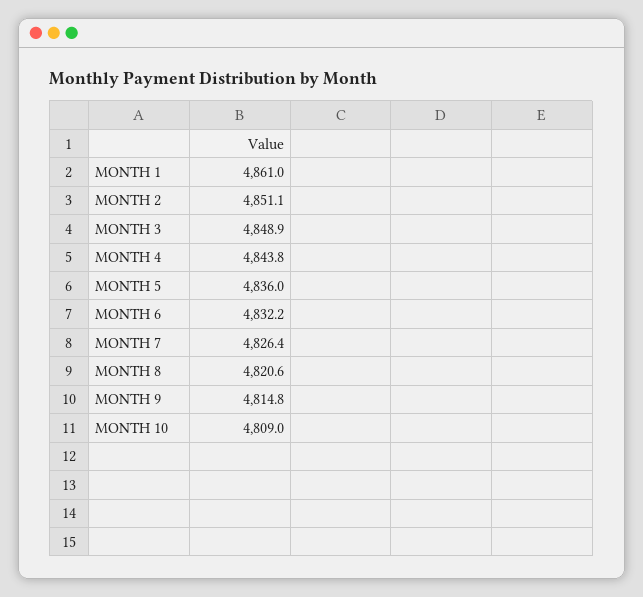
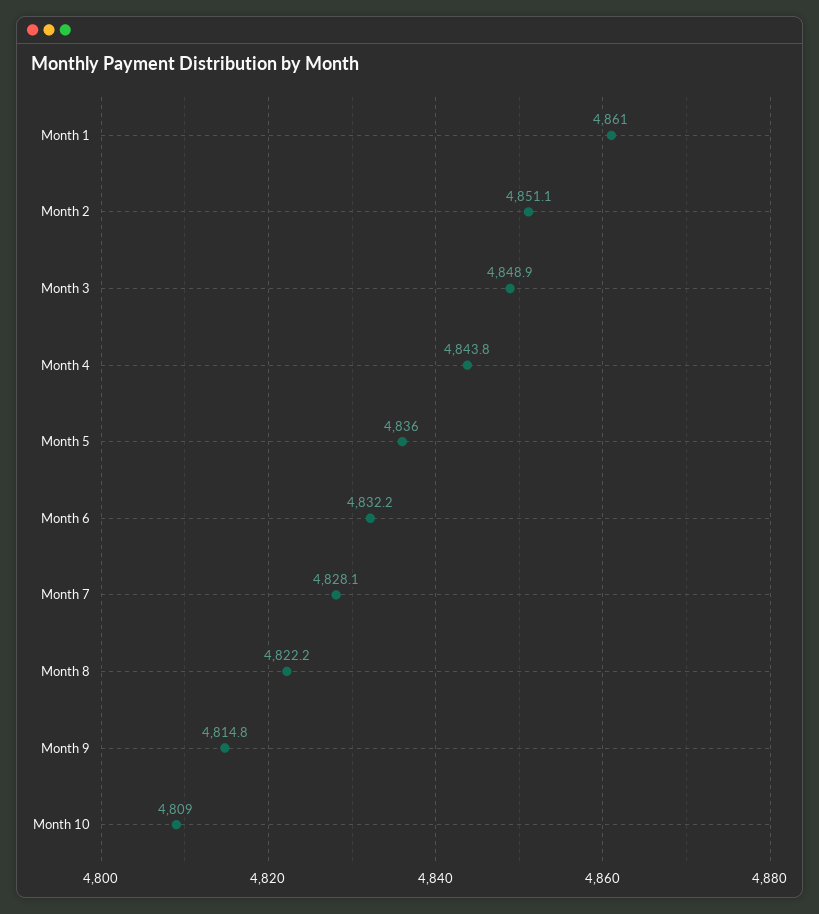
MONTH 7: 4826.4 -> 4828.1
MONTH 8: 4820.6 -> 4822.2

